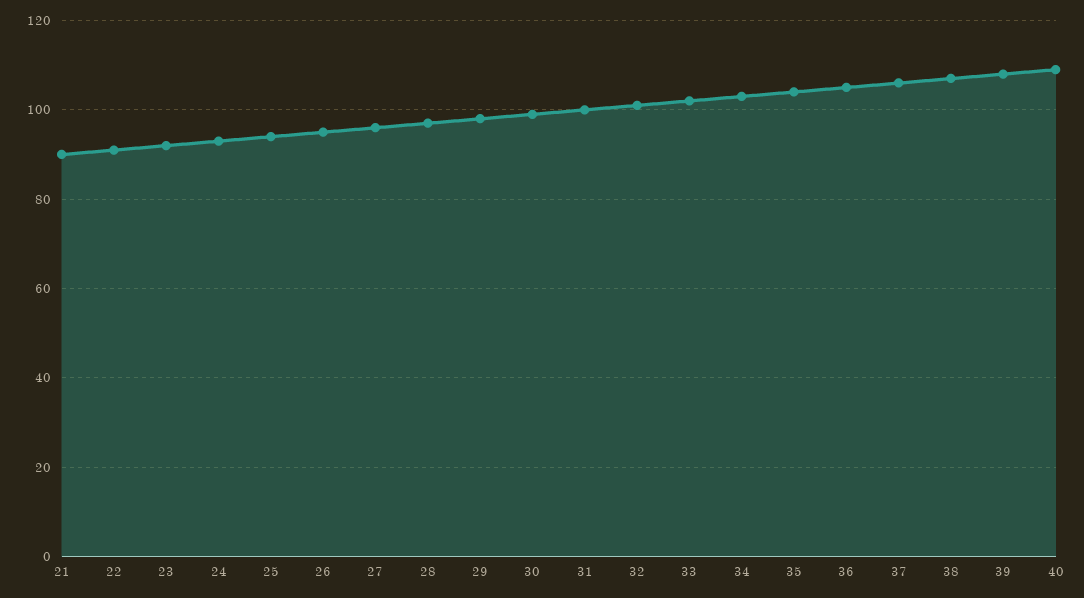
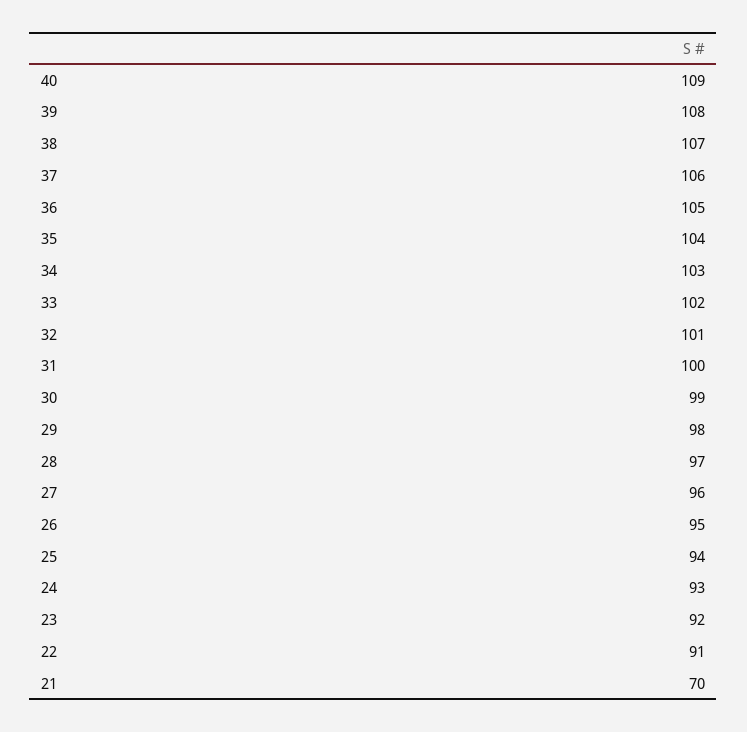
21: 90 -> 70

